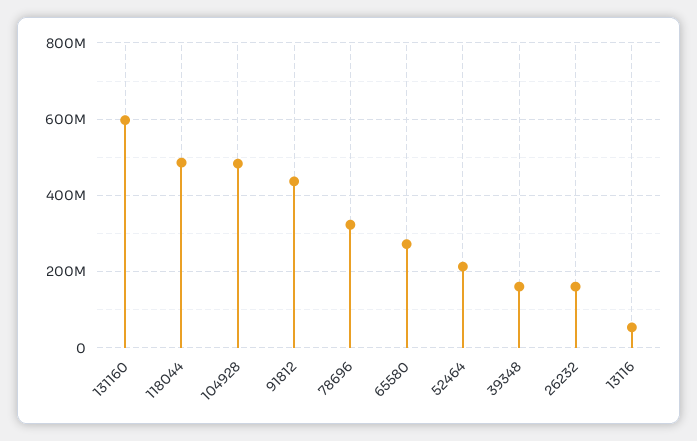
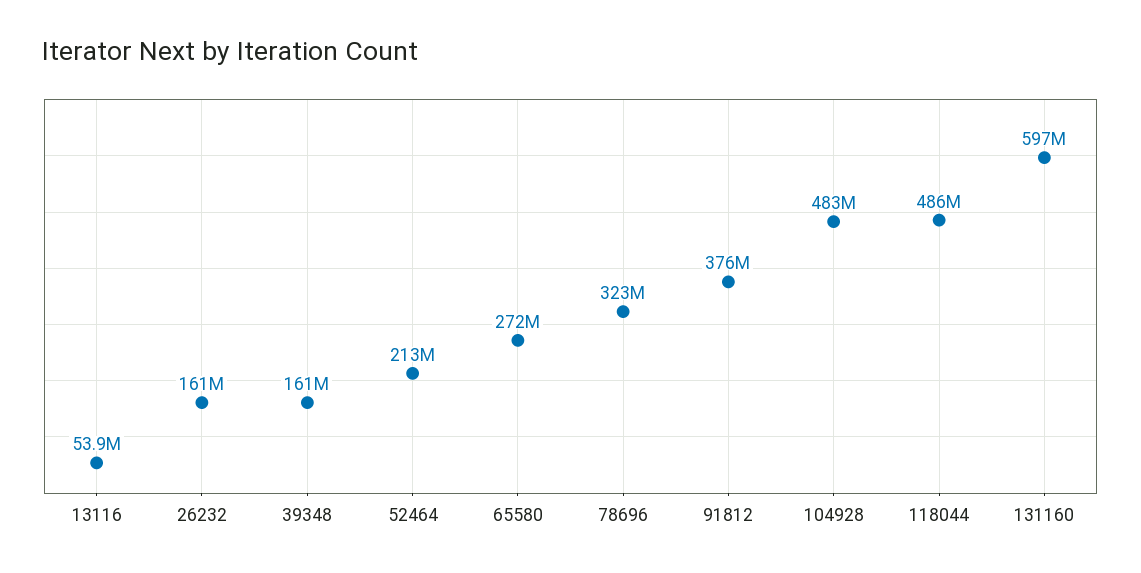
91812: 440000000 -> 376000000

